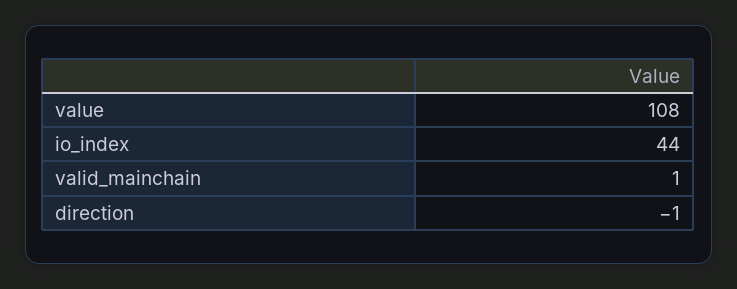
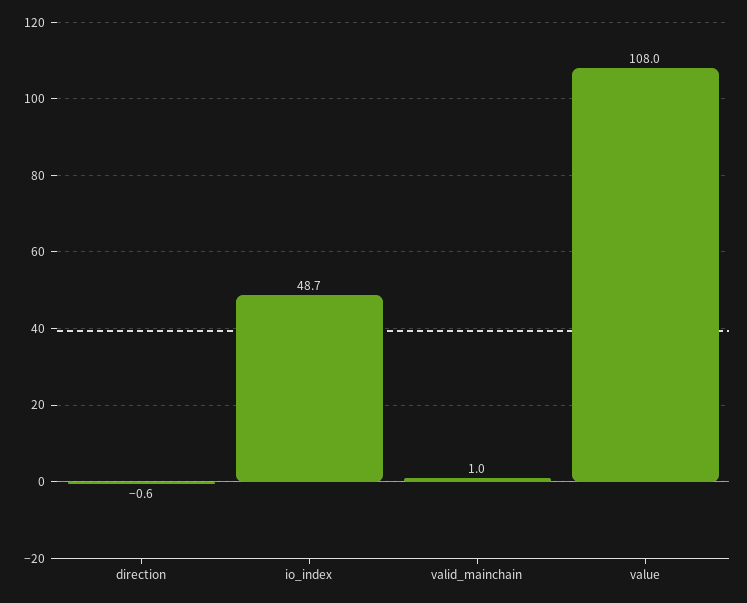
io_index: 44 -> 48.7
direction: -1 -> -0.6

